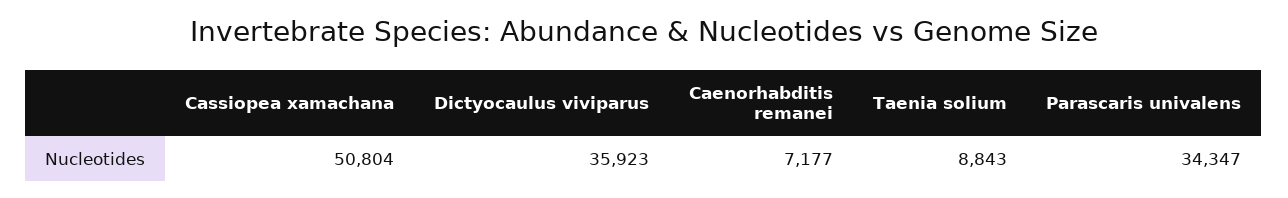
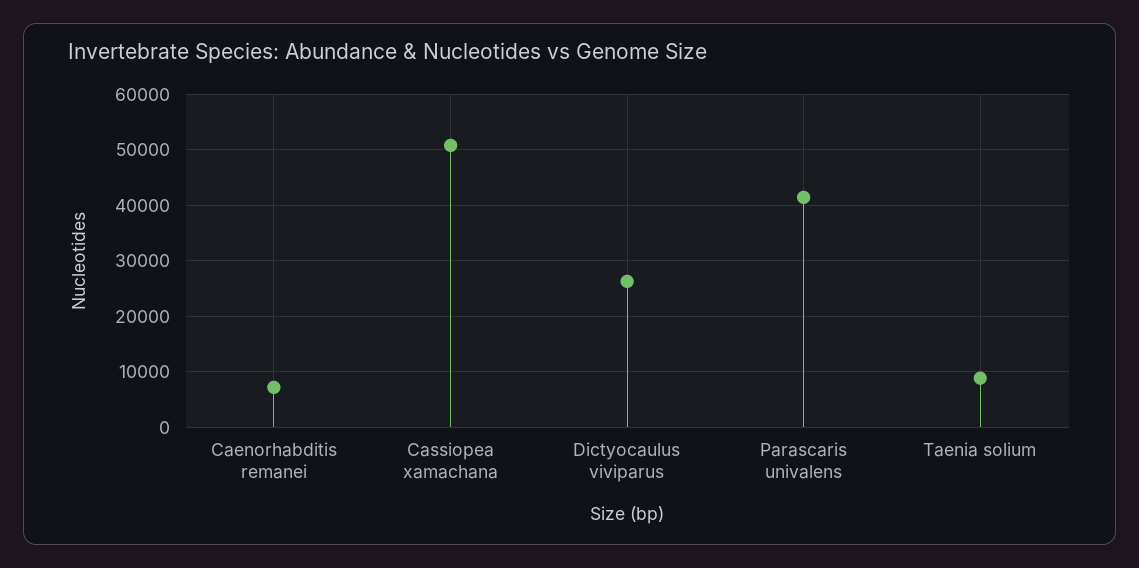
Dictyocaulus viviparus: 35923 -> 26000
Parascaris univalens: 34347 -> 42000

